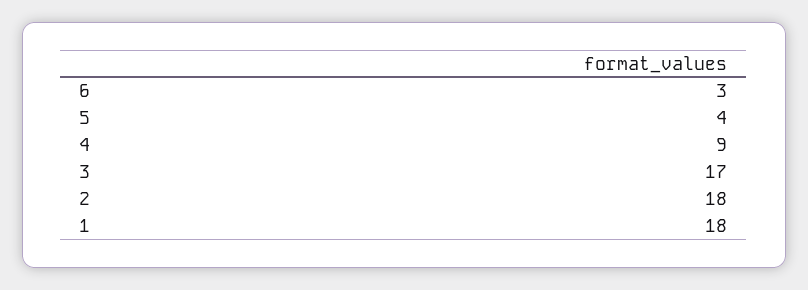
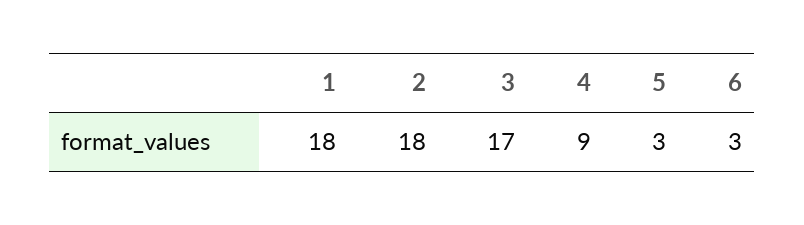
5: 4 -> 3

